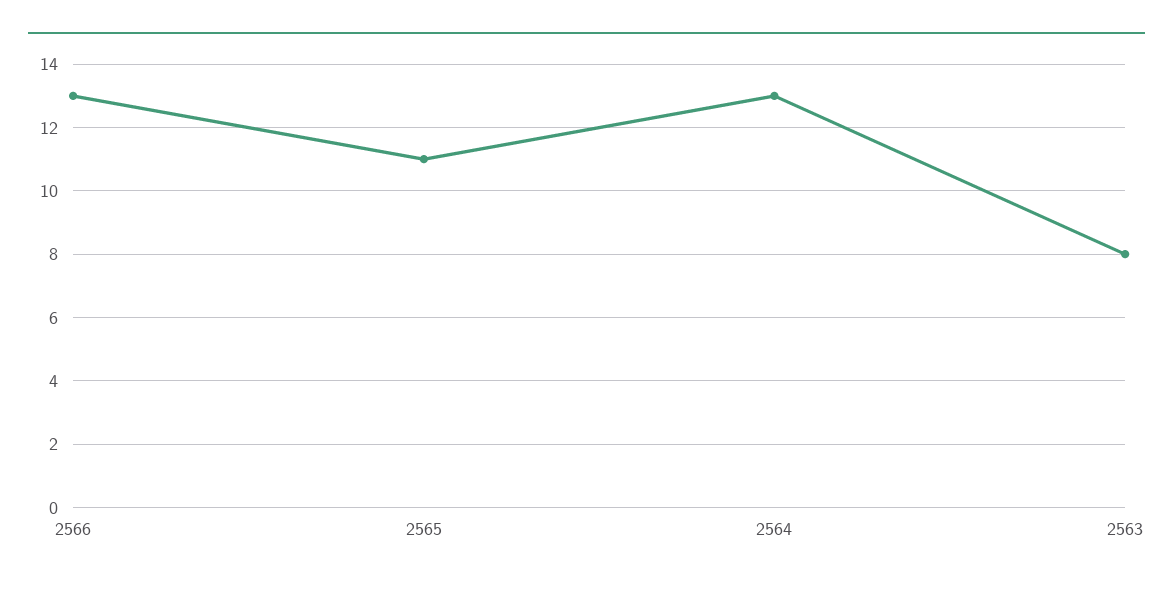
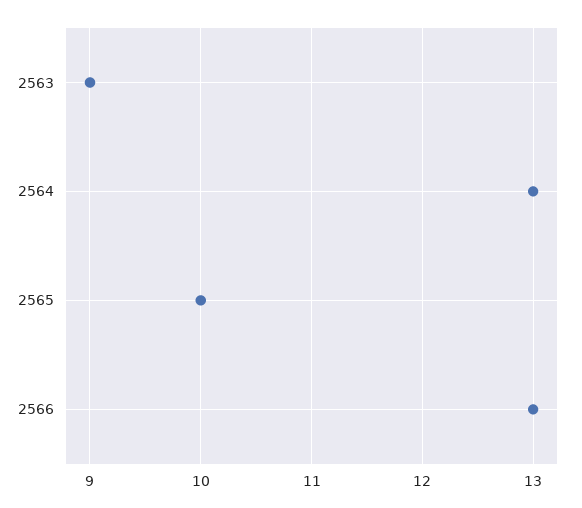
2565: 11 -> 10
2563: 8 -> 9

